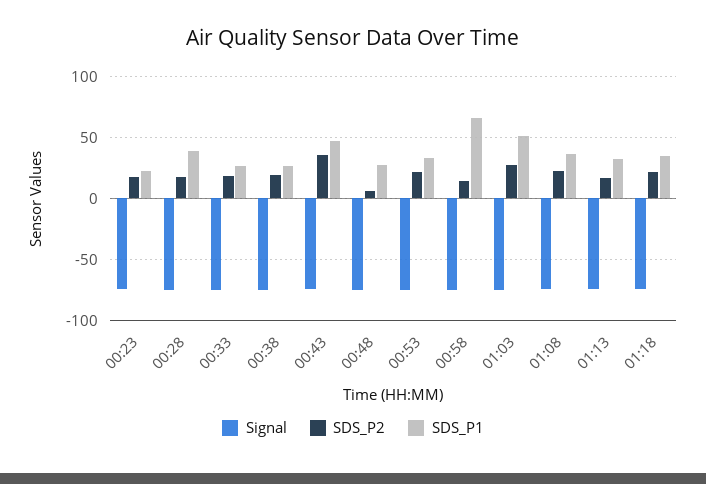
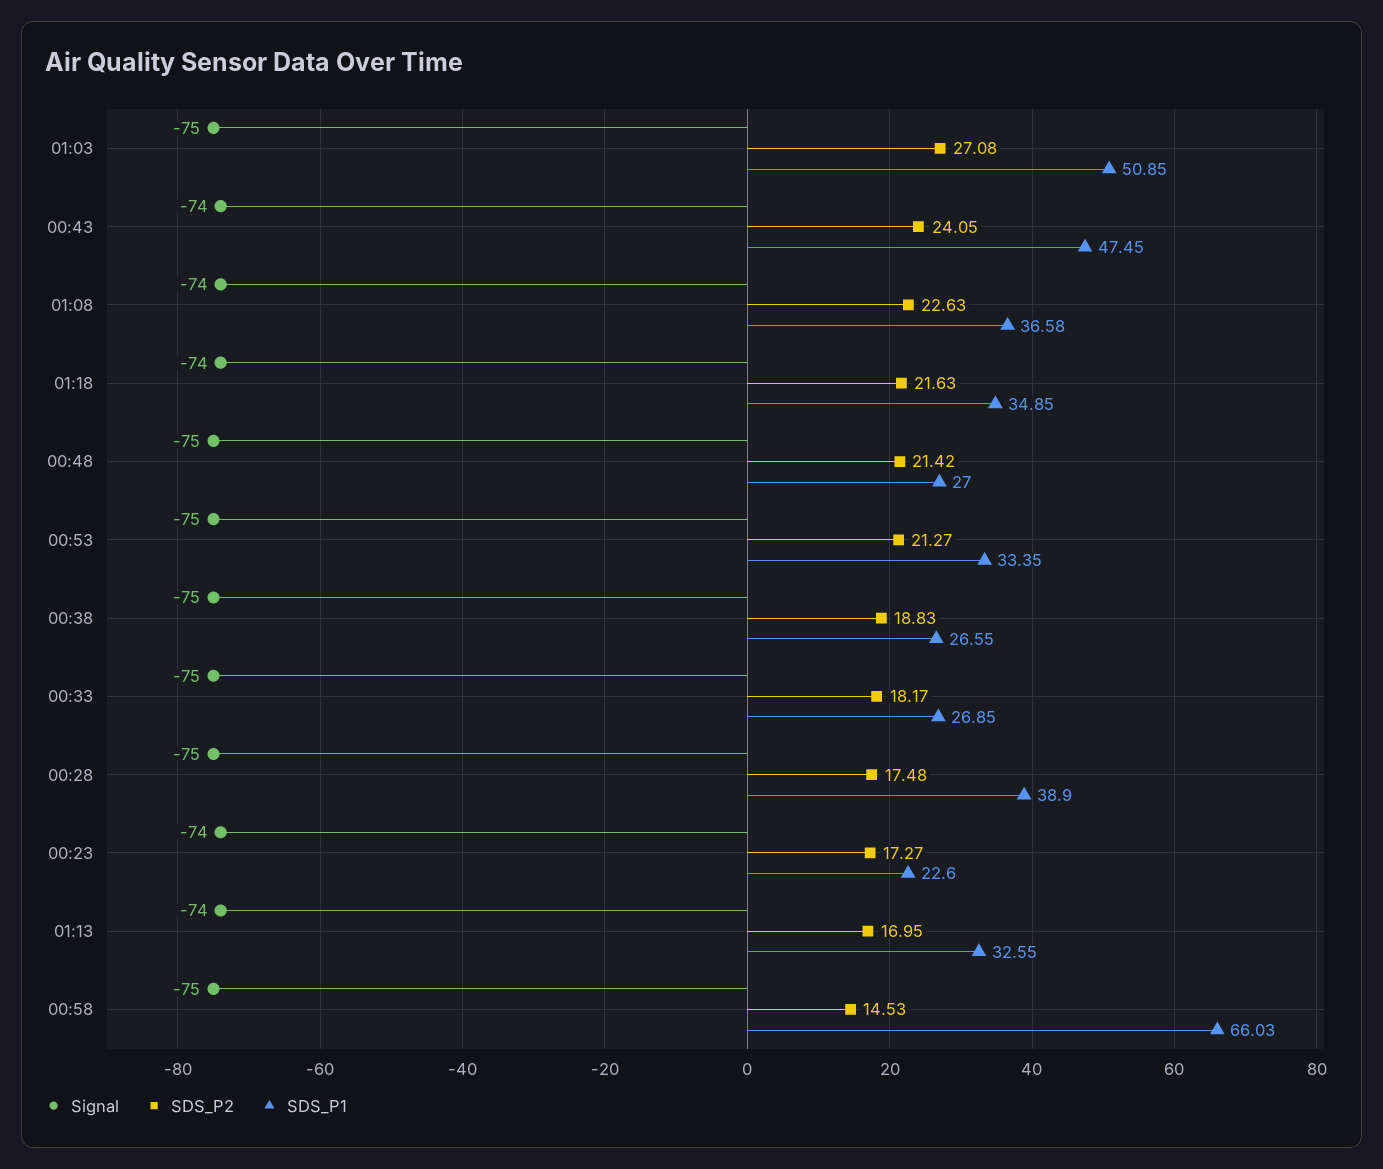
SDS_P2, 00:43: 35 -> 24.05
SDS_P2, 00:48: 5 -> 21.42

